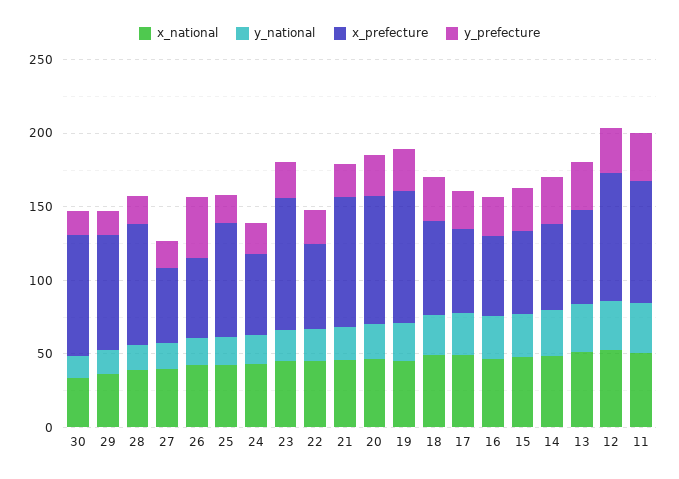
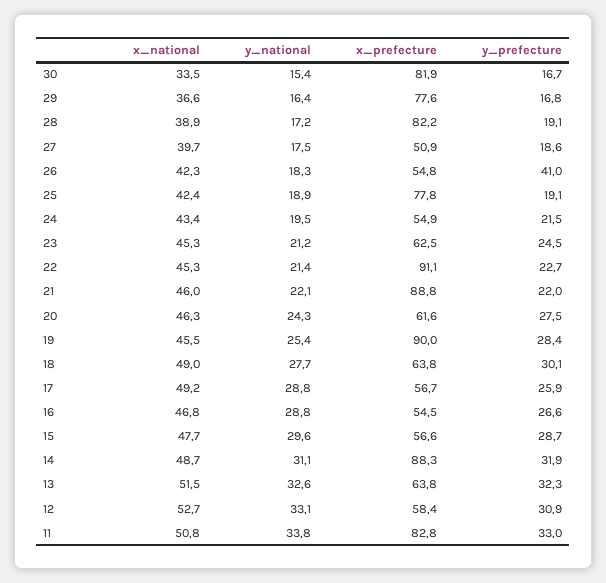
x_prefecture, 23: 90 -> 62.5
x_prefecture, 22: 60 -> 91.1
x_prefecture, 20: 90 -> 61.6
x_prefecture, 14: 60 -> 88.3
x_prefecture, 12: 90 -> 58.4

